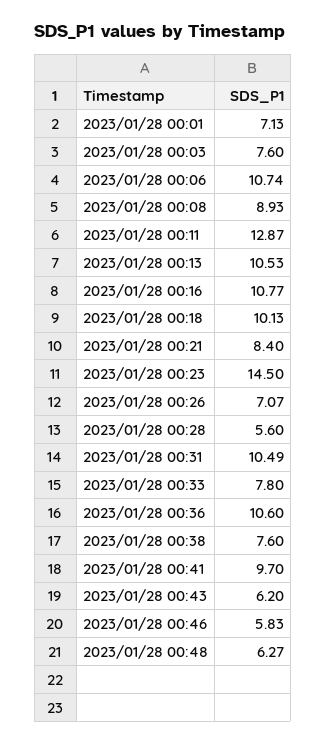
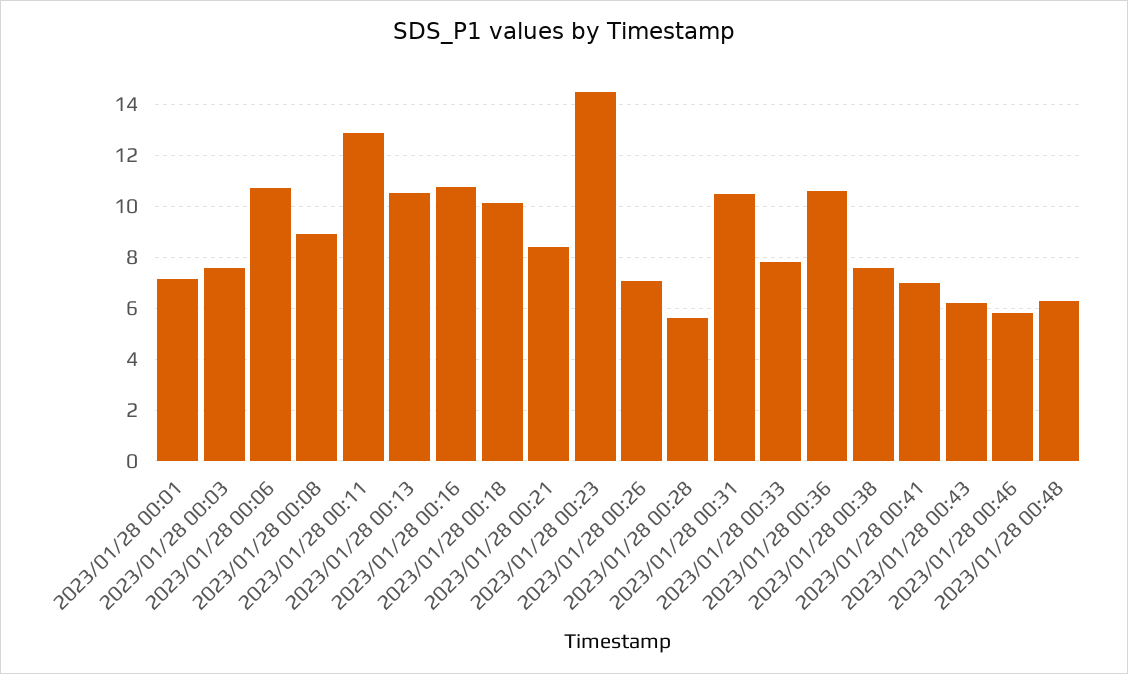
2023/01/28 00:41: 9.7 -> 7

